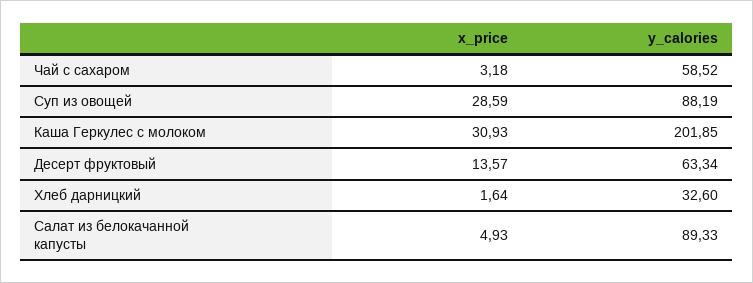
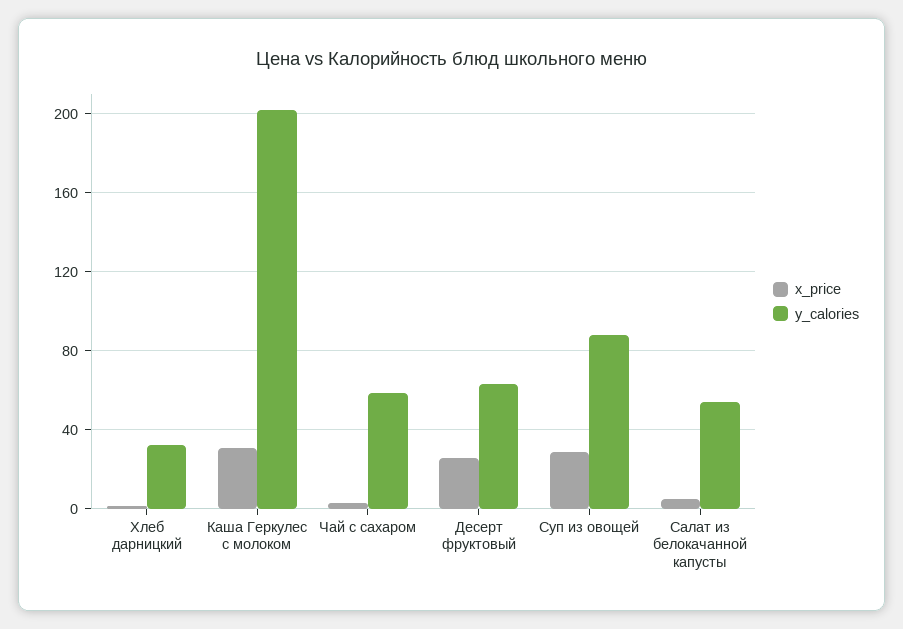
x_price, Десерт фруктовый: 13.57 -> 25
y_calories, Салат из белокачанной капусты: 89.33 -> 55

